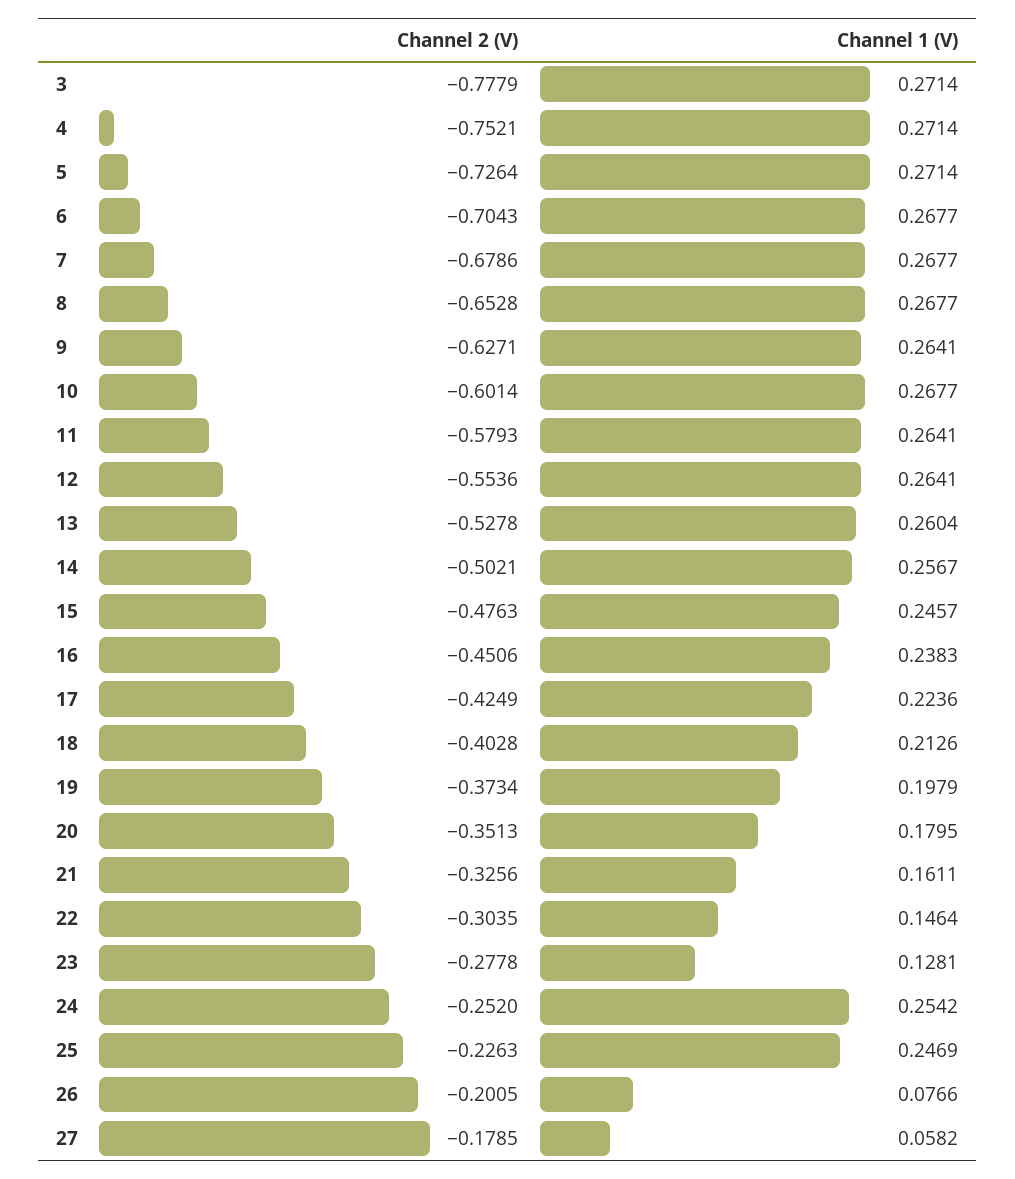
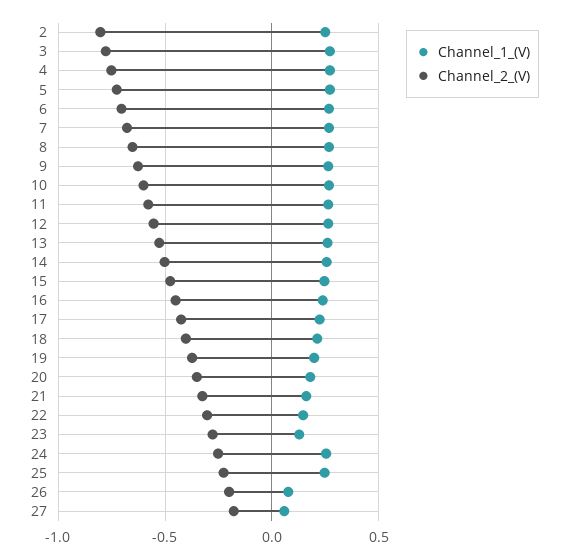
Channel 1 (V), 2: none -> 0.25
Channel 2 (V), 2: none -> -0.8

